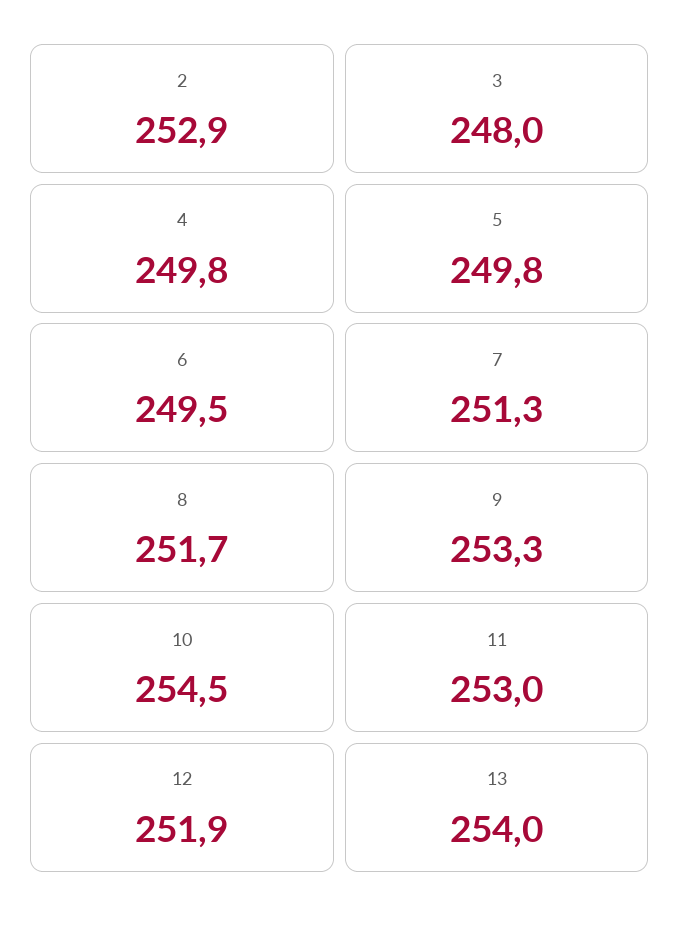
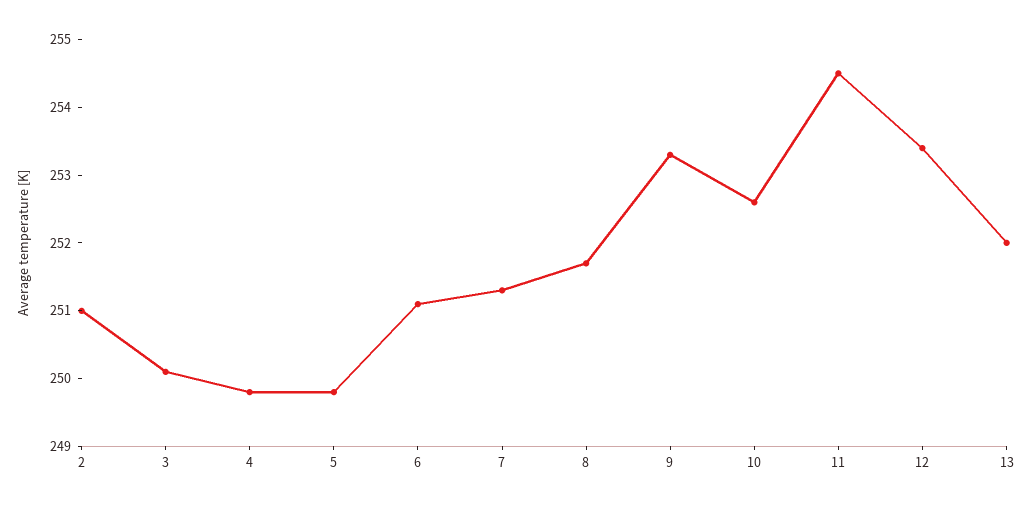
2: 252.9 -> 251
3: 248 -> 250
6: 249.5 -> 251
10: 254.5 -> 252.5
11: 253 -> 254.5
12: 251.9 -> 253.5
13: 254 -> 252

